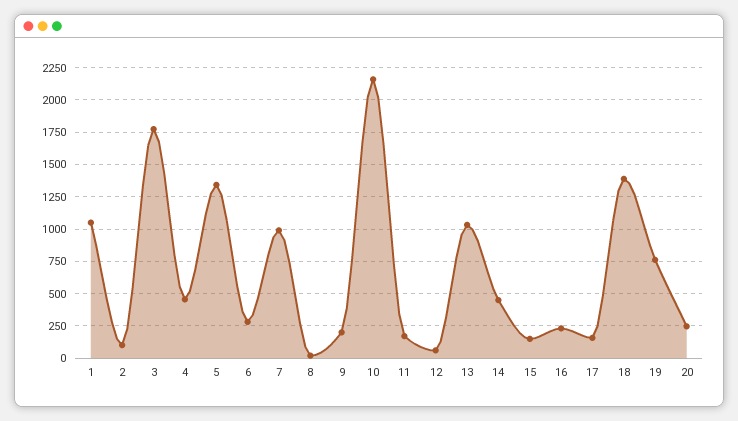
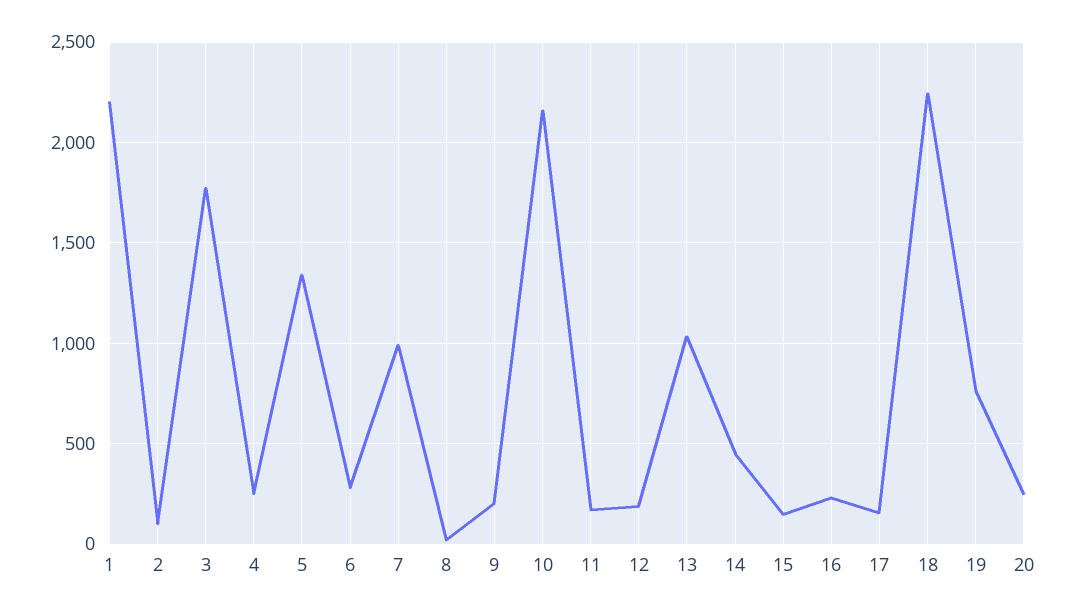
1: 1050 -> 2200
4: 450 -> 250
12: 50 -> 200
18: 1400 -> 2250

